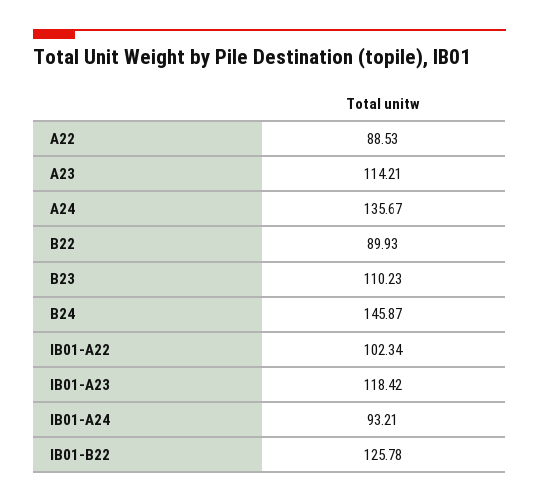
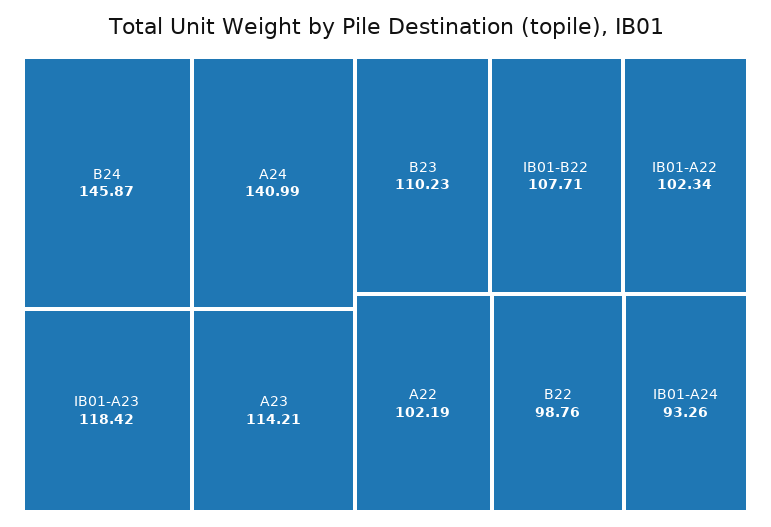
A22: 88.53 -> 102.19
A24: 135.67 -> 140.99
B22: 89.93 -> 98.76
IB01-A24: 93.21 -> 93.26
IB01-B22: 125.78 -> 107.71

